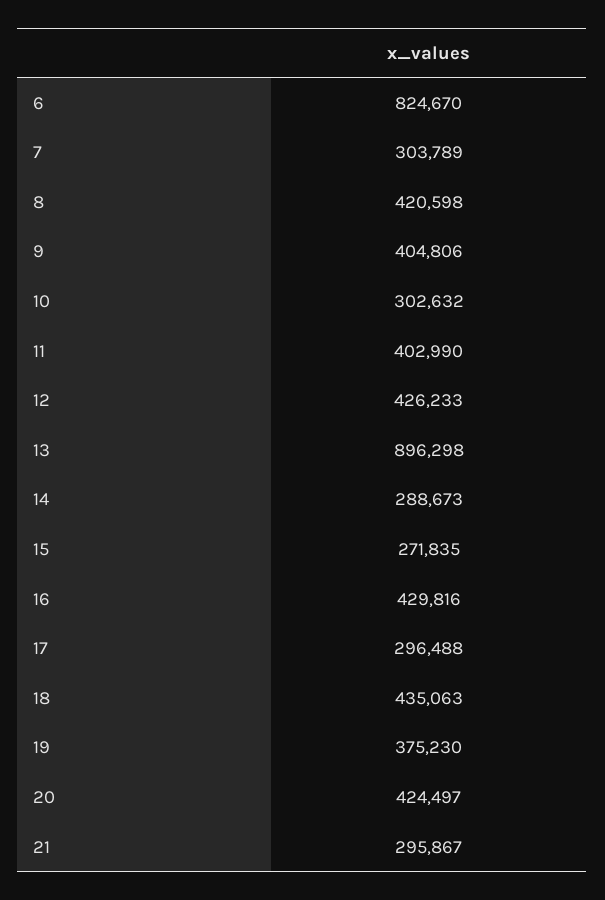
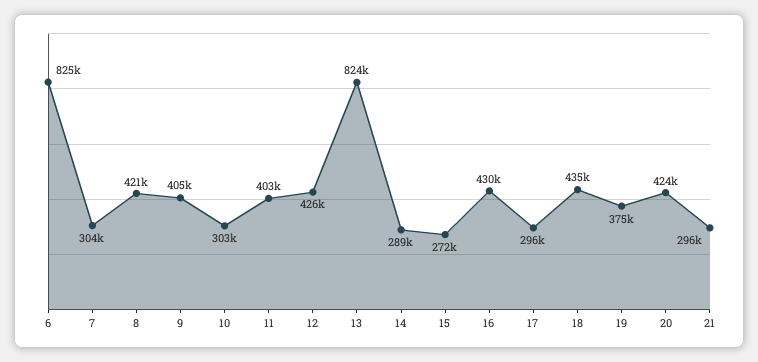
13: 896298 -> 824000

